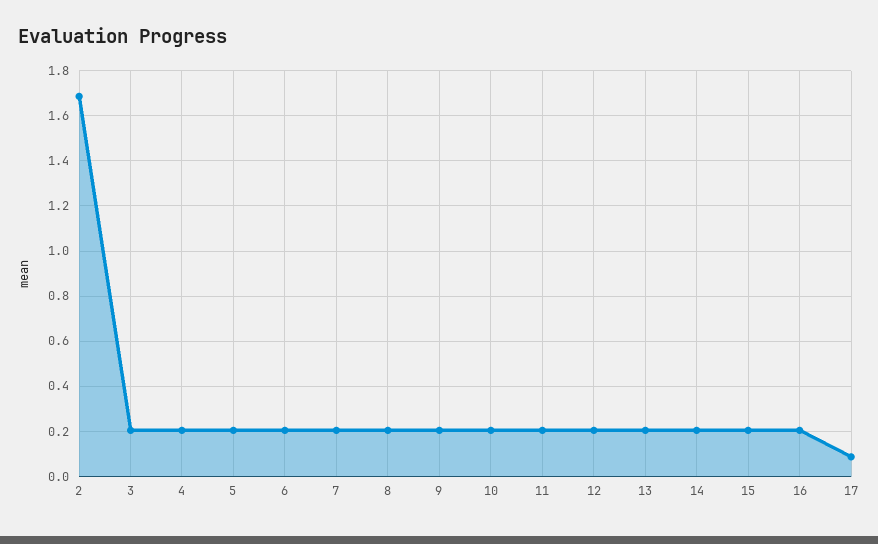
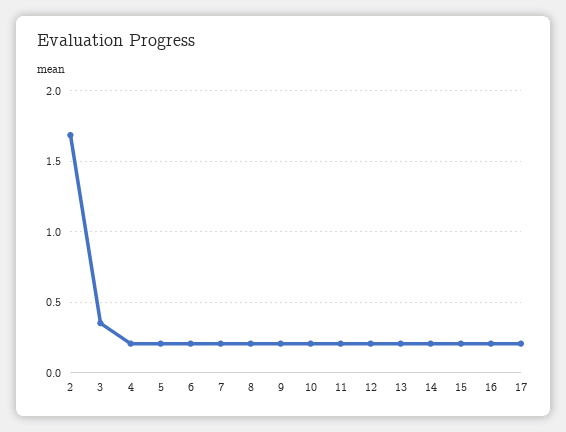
3: 0.2 -> 0.35
17: 0.1 -> 0.2

